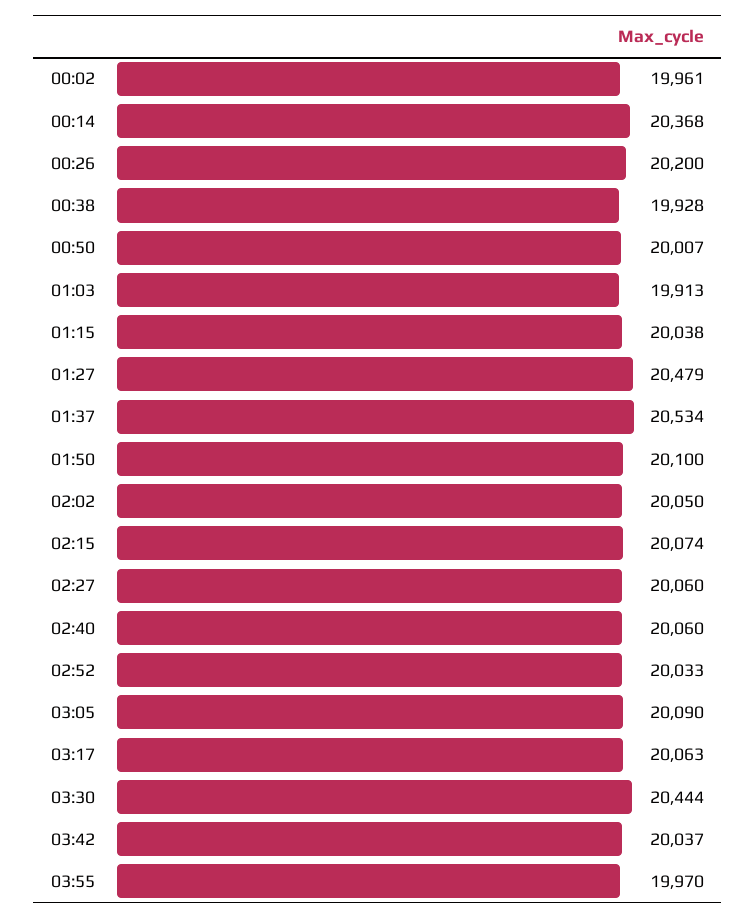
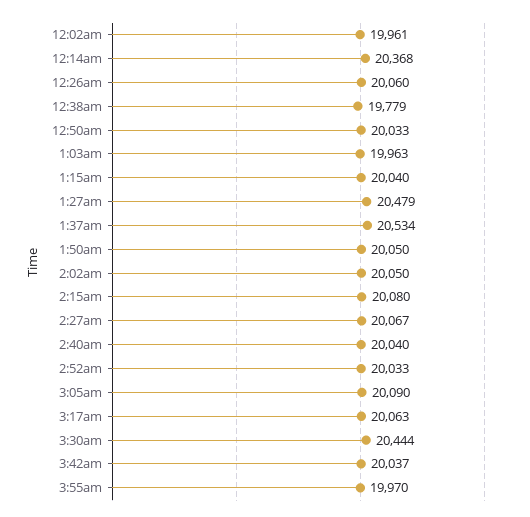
00:26: 20200 -> 20060
00:38: 19928 -> 19779
00:50: 20007 -> 20033
01:03: 19913 -> 19963
01:15: 20038 -> 20040
01:50: 20100 -> 20050
02:15: 20074 -> 20080
02:27: 20060 -> 20067
02:40: 20060 -> 20040

